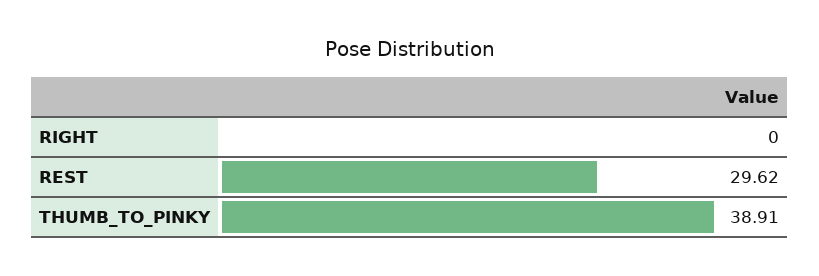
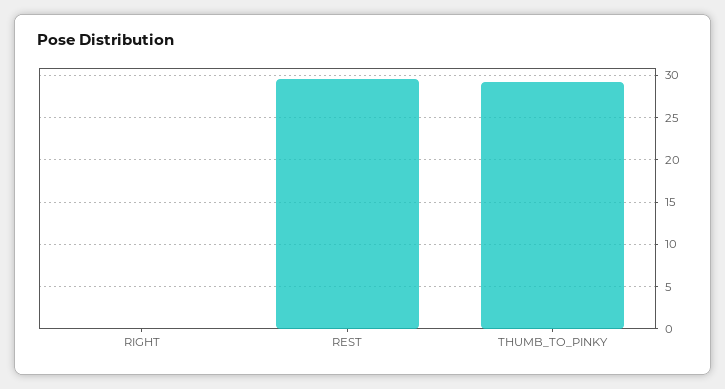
THUMB_TO_PINKY: 38.91 -> 29

